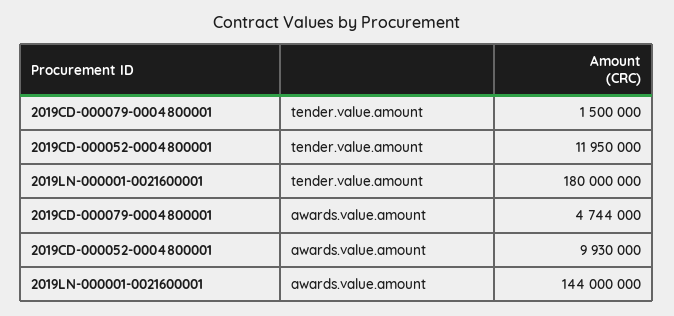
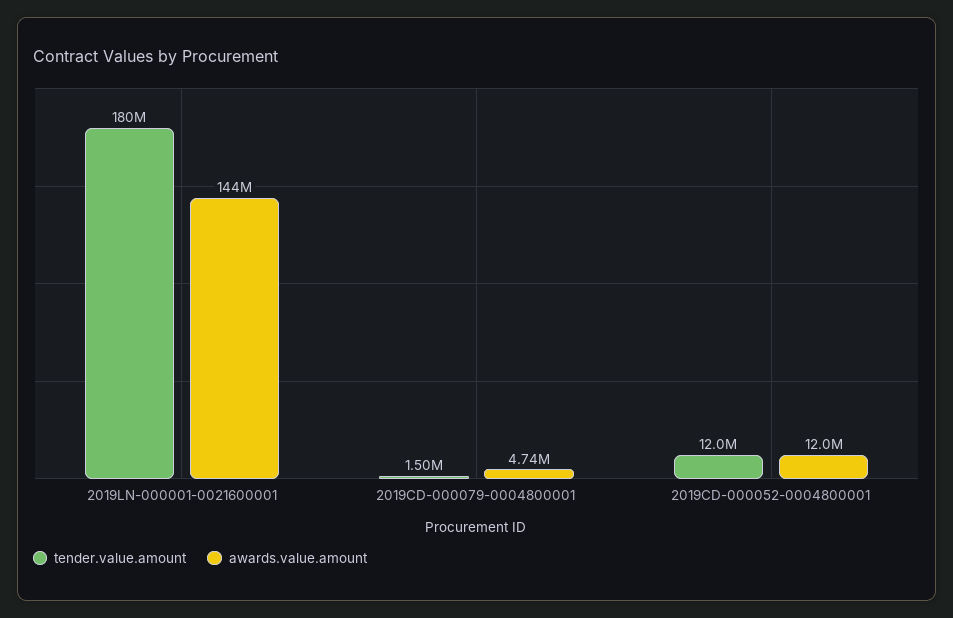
awards.value.amount, 2019CD-000052-0004800001: 9930000 -> 12000000

